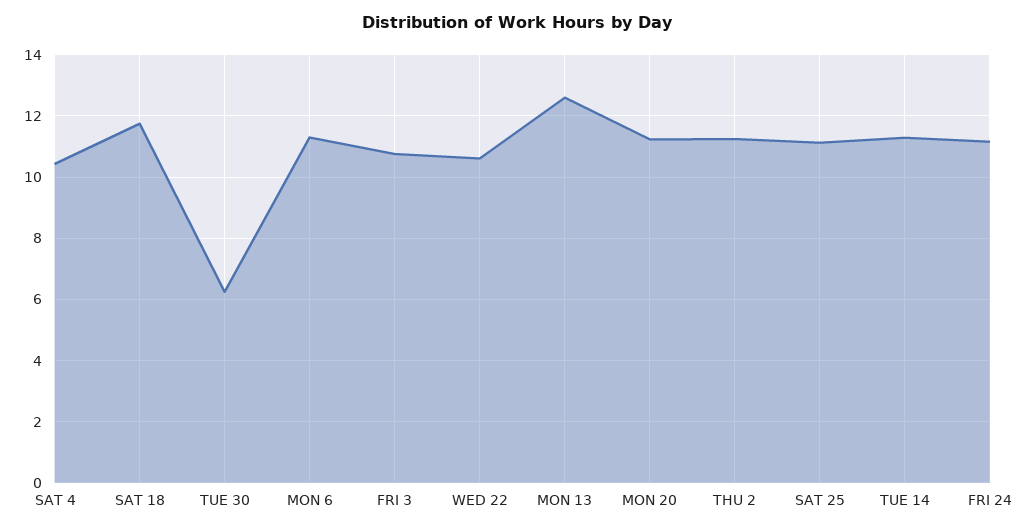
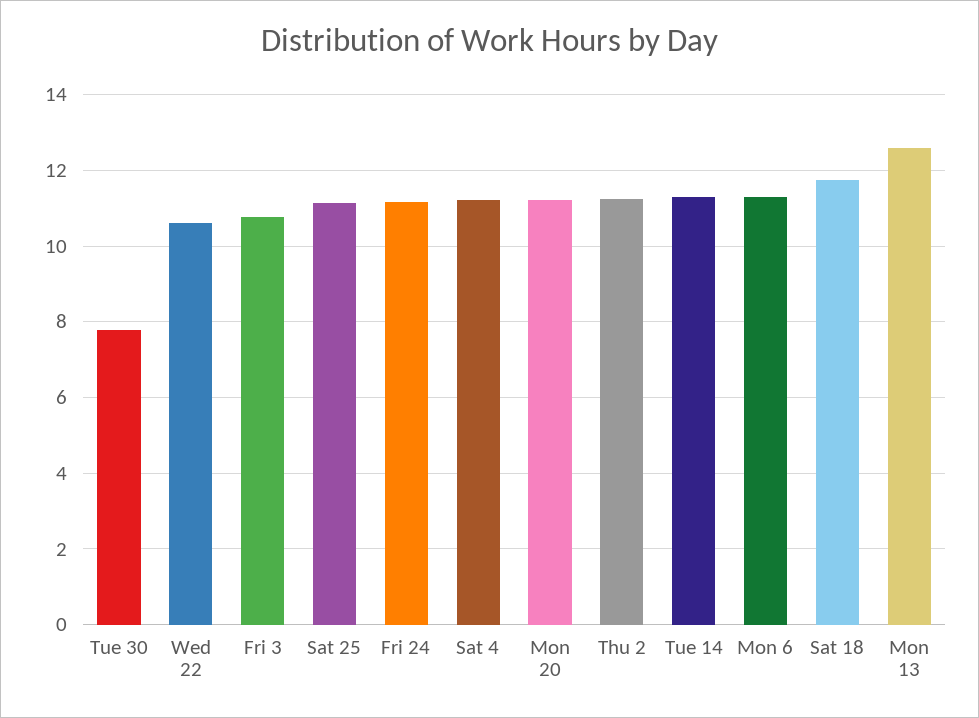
SAT 4: 10.4 -> 11.2
TUE 30: 6.2 -> 7.8

